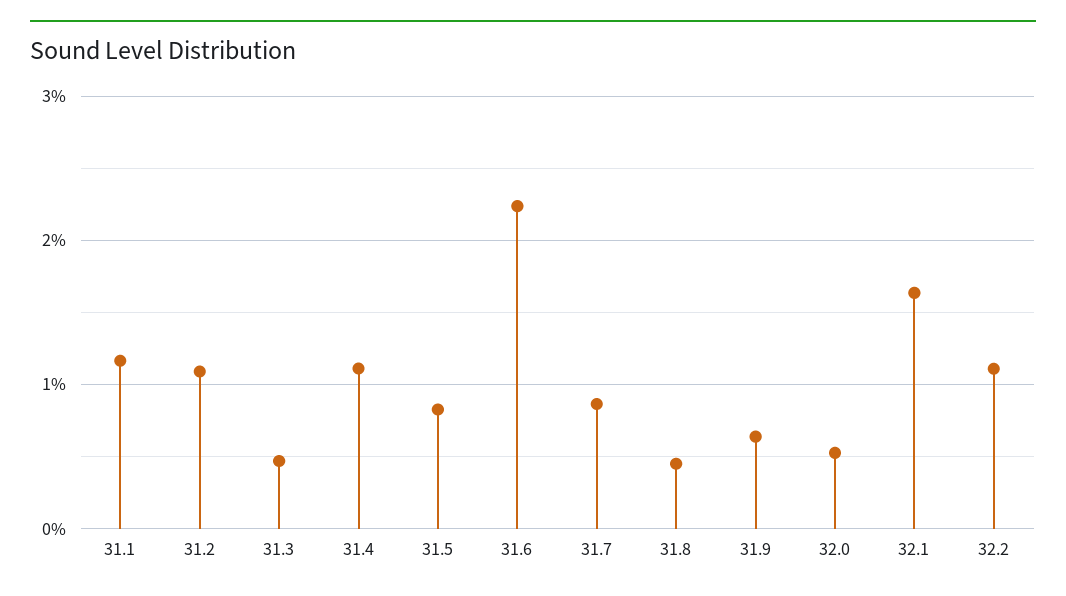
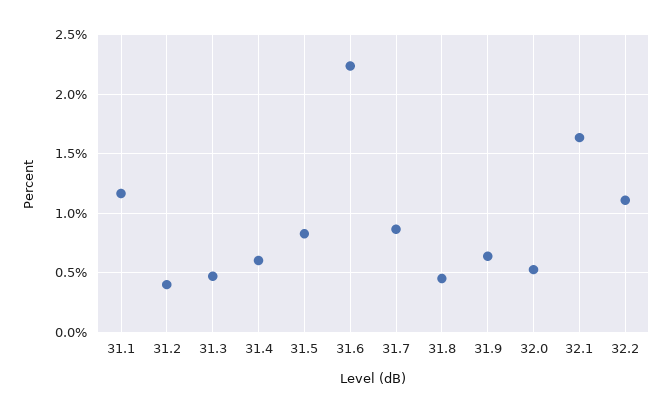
31.2: 1.1 -> 0.4
31.4: 1.1 -> 0.6

